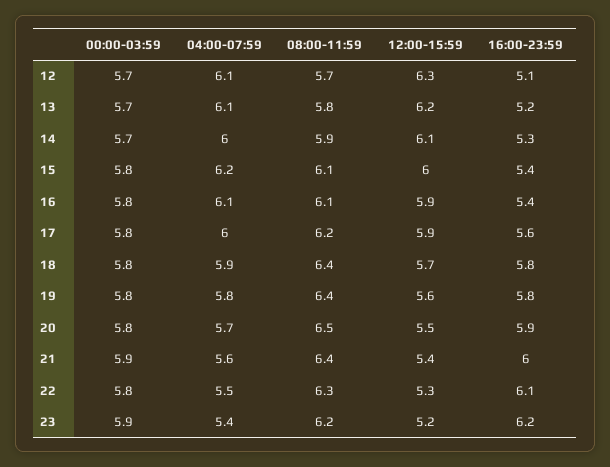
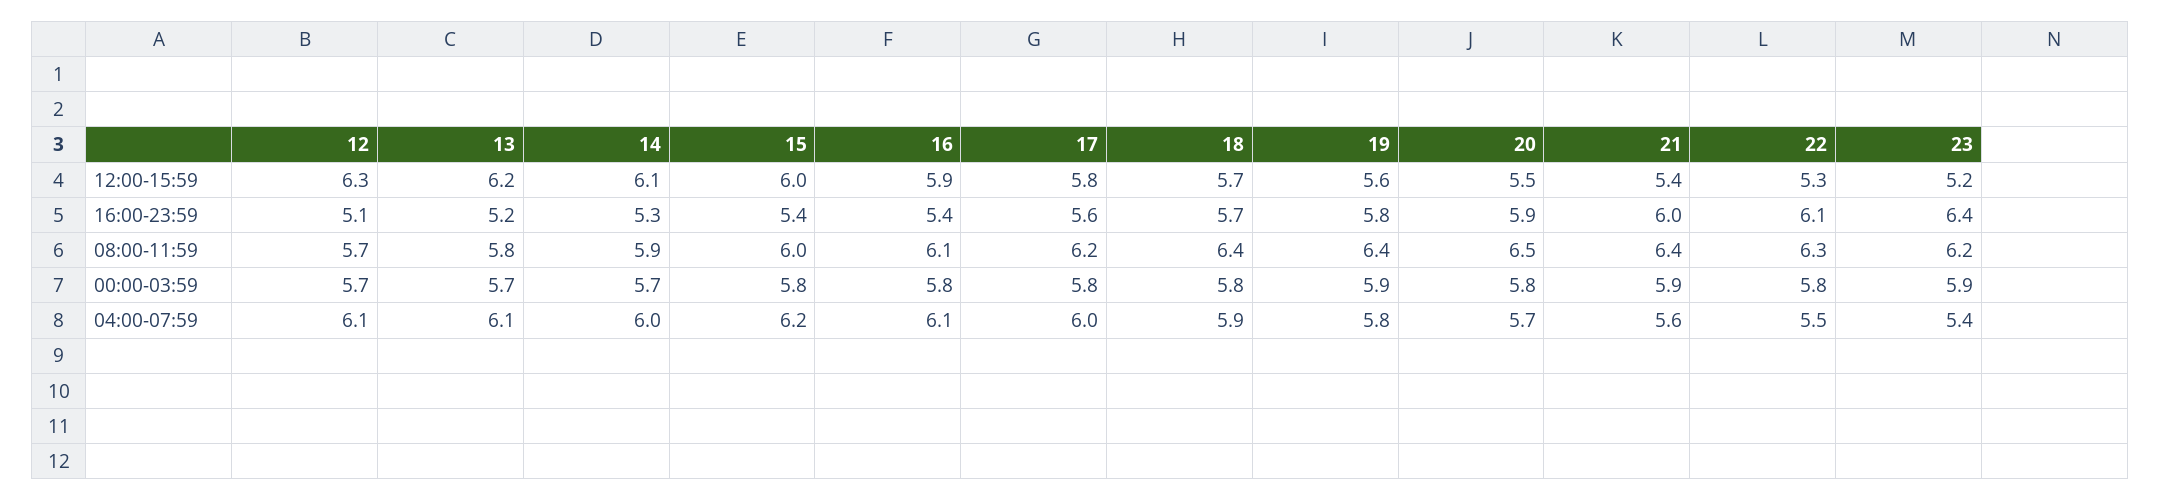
08:00-11:59, 15: 6.1 -> 6
12:00-15:59, 17: 5.9 -> 5.8
16:00-23:59, 18: 5.8 -> 5.7
00:00-03:59, 19: 5.8 -> 5.9
16:00-23:59, 23: 6.2 -> 6.4

